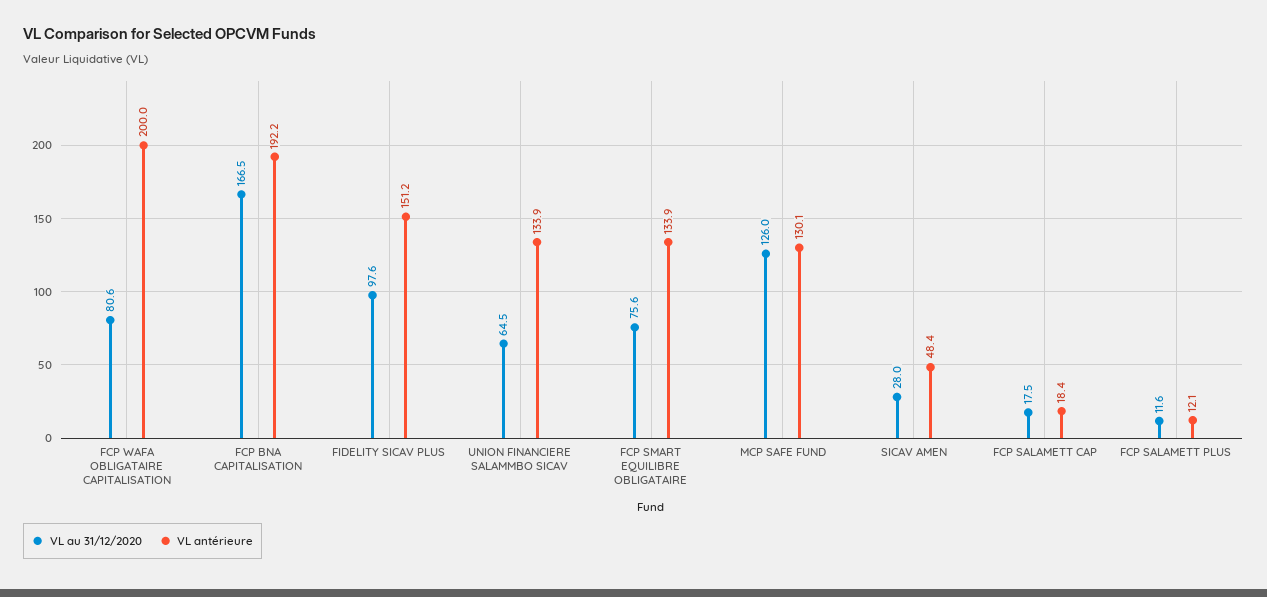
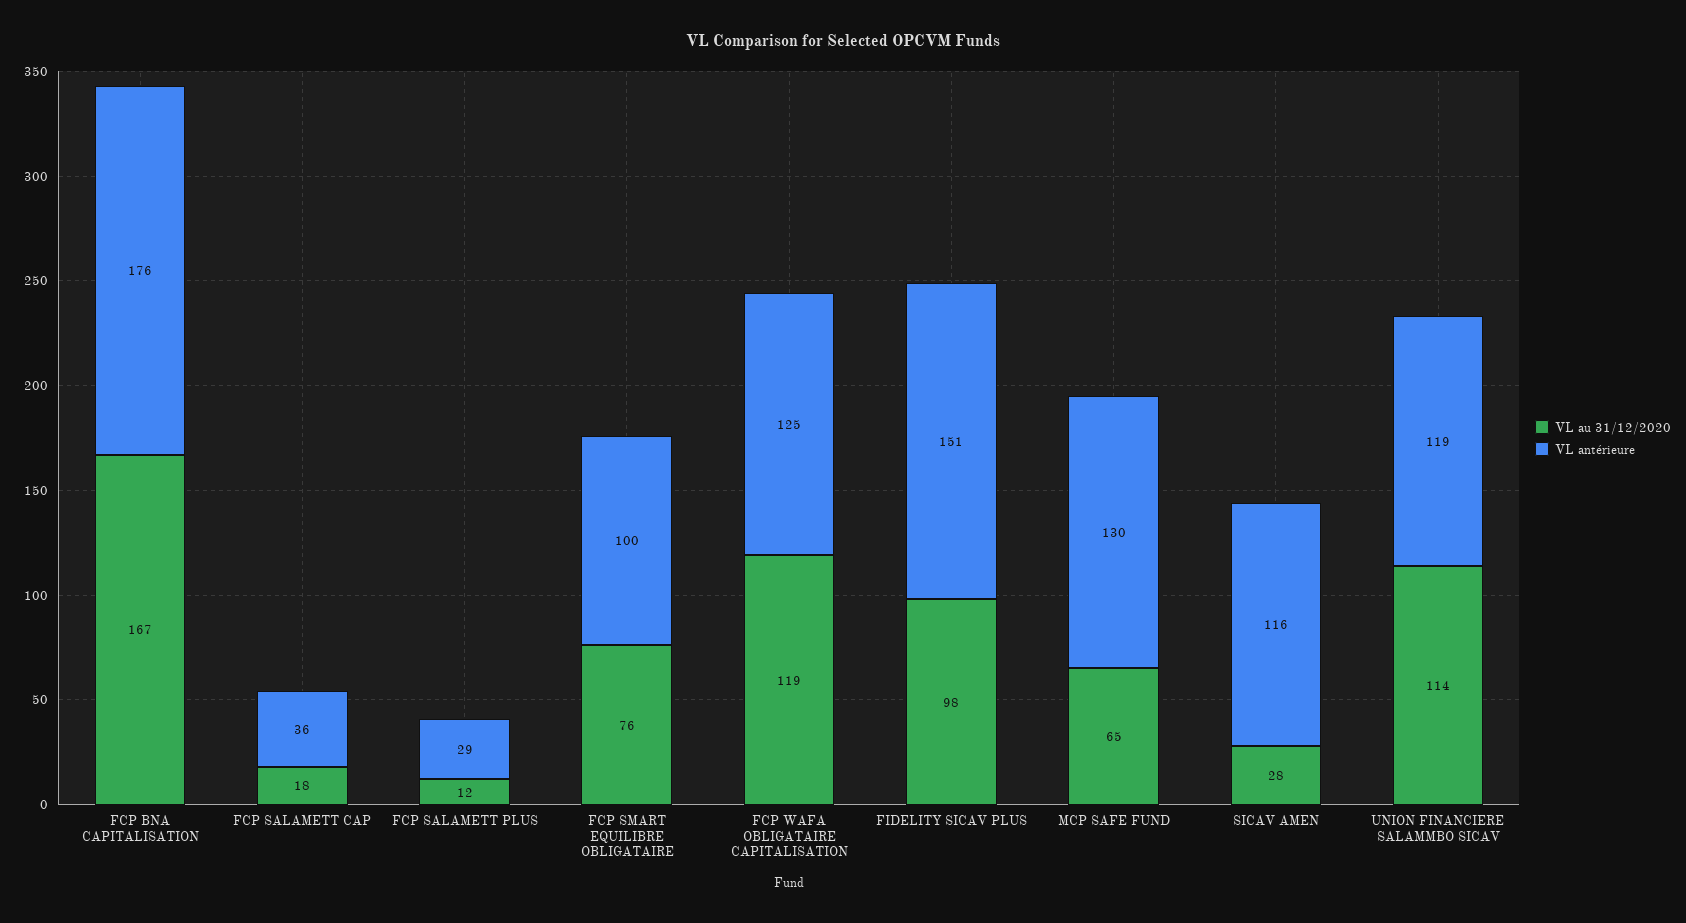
VL au 31/12/2020, FCP WAFA OBLIGATAIRE CAPITALISATION: 80.6 -> 119
VL antérieure, FCP WAFA OBLIGATAIRE CAPITALISATION: 200 -> 125
VL antérieure, FCP BNA CAPITALISATION: 192.2 -> 176
VL au 31/12/2020, UNION FINANCIERE SALAMMBO SICAV: 64.5 -> 114
VL antérieure, UNION FINANCIERE SALAMMBO SICAV: 133.9 -> 119
VL antérieure, FCP SMART EQUILIBRE OBLIGATAIRE: 133.9 -> 100
VL au 31/12/2020, MCP SAFE FUND: 126 -> 65
VL antérieure, SICAV AMEN: 48.4 -> 116
VL antérieure, FCP SALAMETT CAP: 18.4 -> 36
VL antérieure, FCP SALAMETT PLUS: 12.1 -> 29

